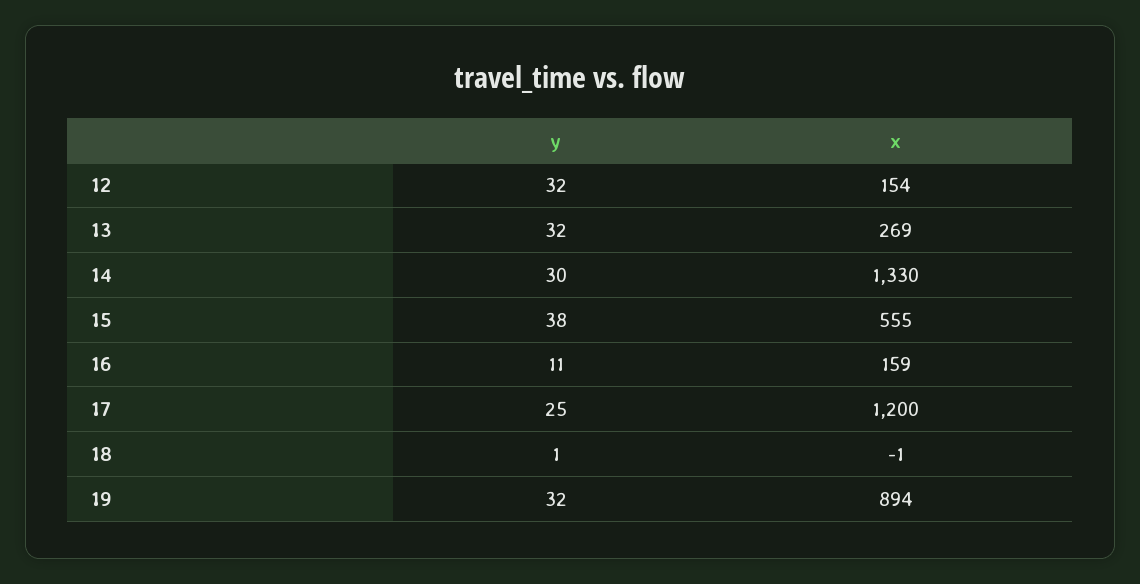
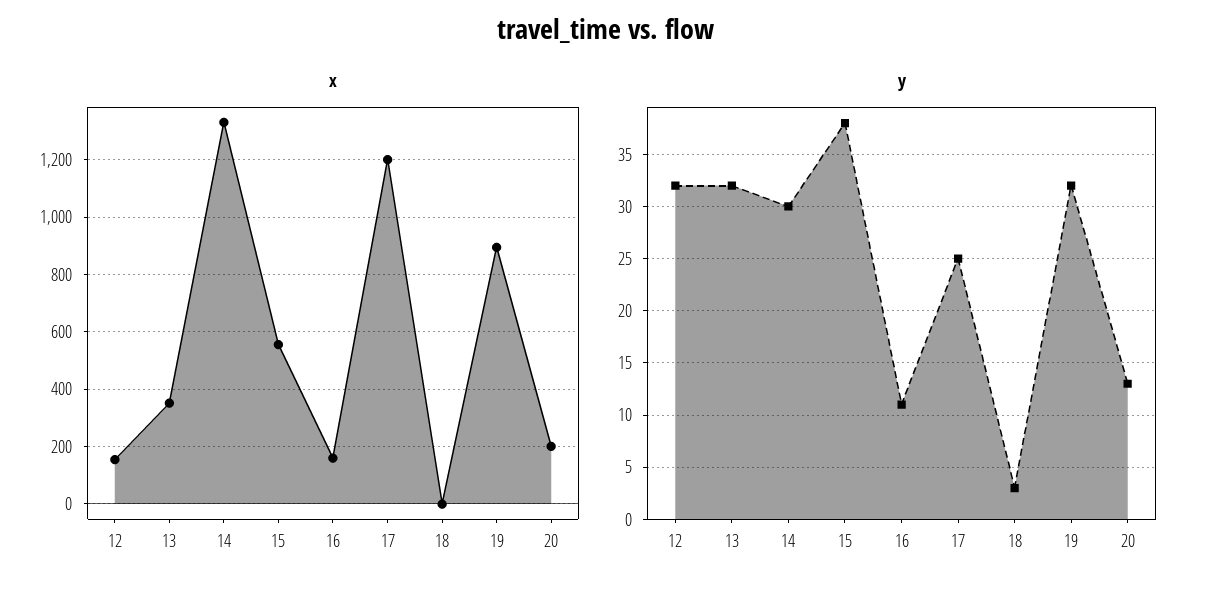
x, 13: 269 -> 350
y, 18: 1 -> 3
x, 20: none -> 200
y, 20: none -> 13

